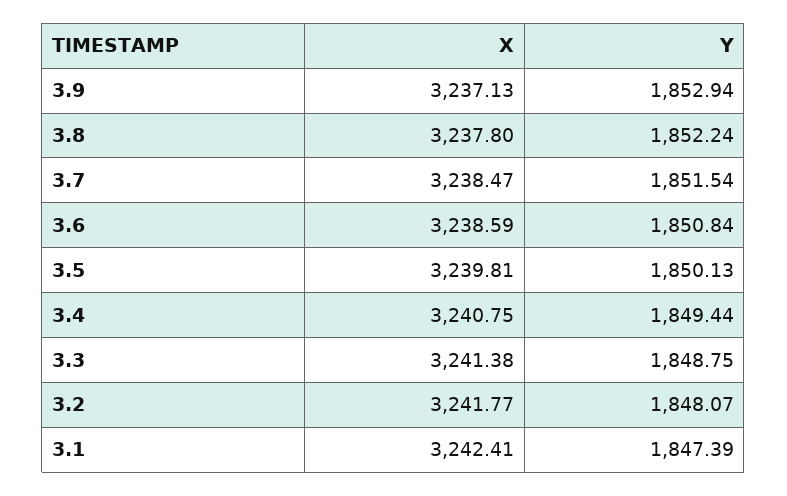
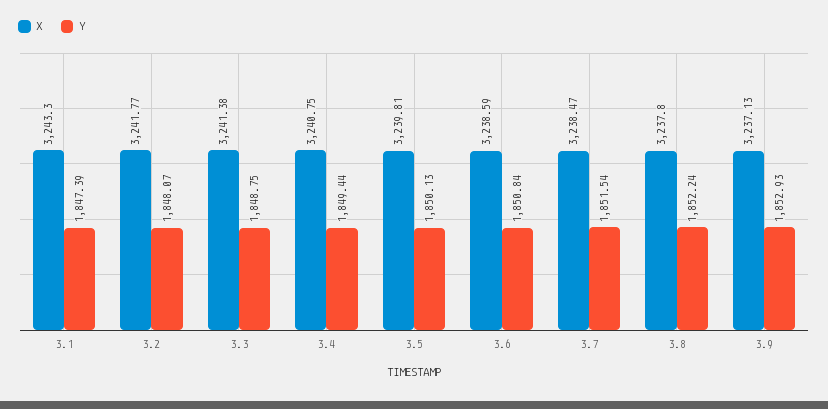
Y, 3.9: 1852.94 -> 1852.93
X, 3.1: 3242.41 -> 3243.3

